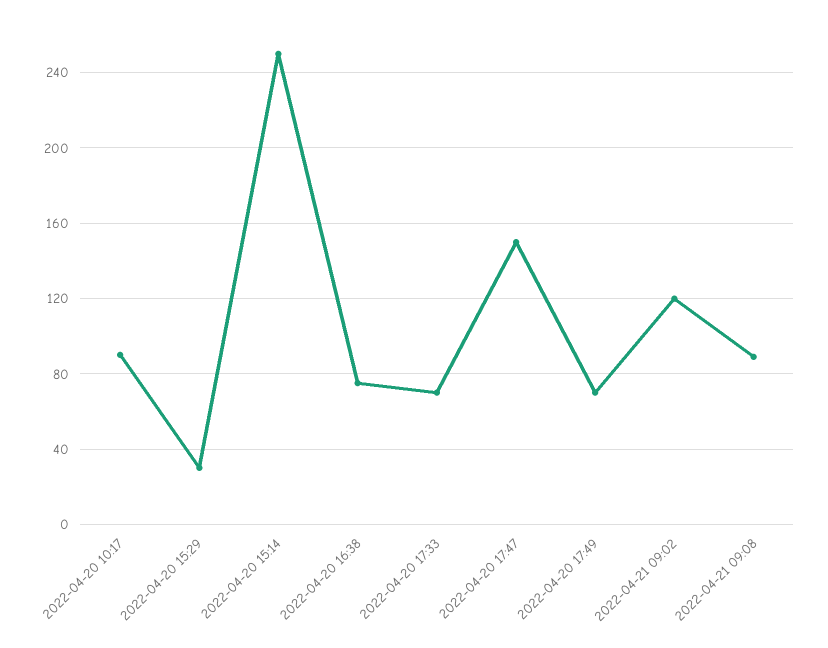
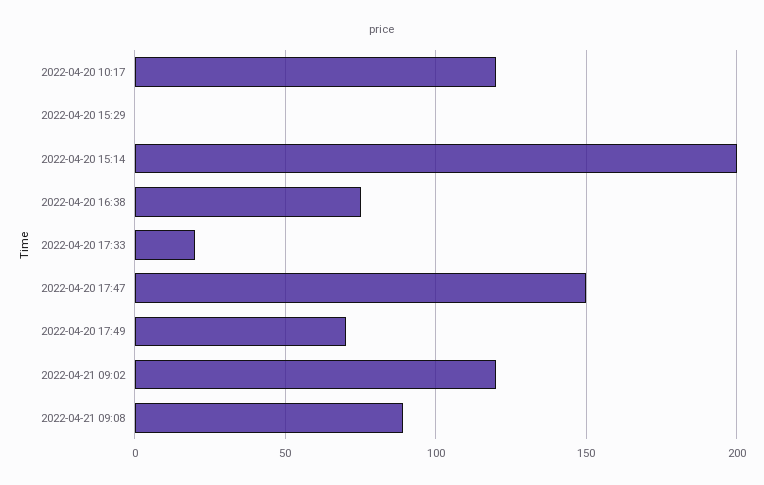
2022-04-20 10:17: 90 -> 120
2022-04-20 15:29: 30 -> 0
2022-04-20 15:14: 250 -> 200
2022-04-20 17:33: 70 -> 20

